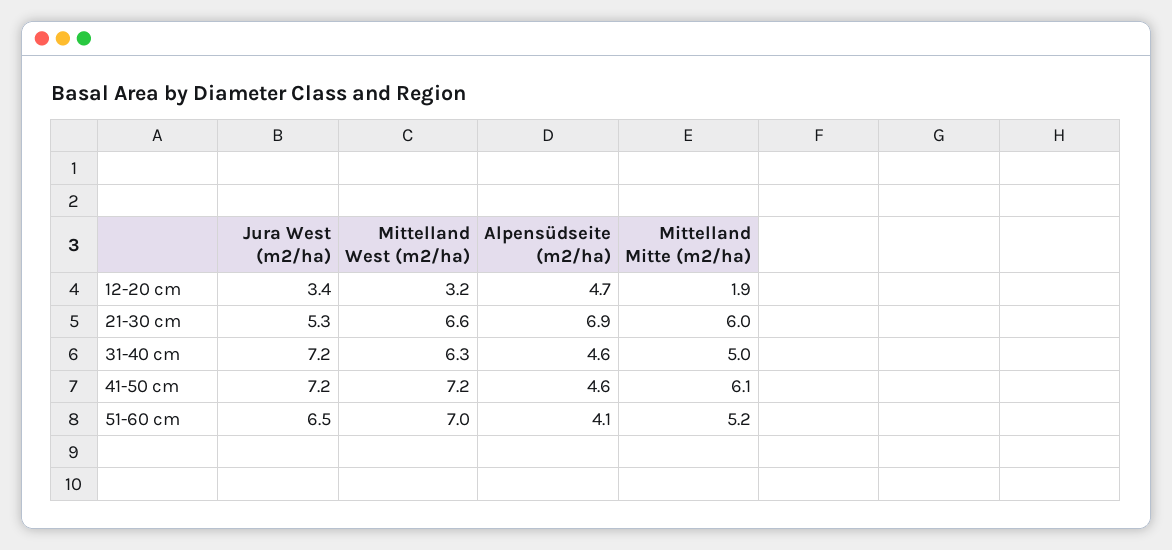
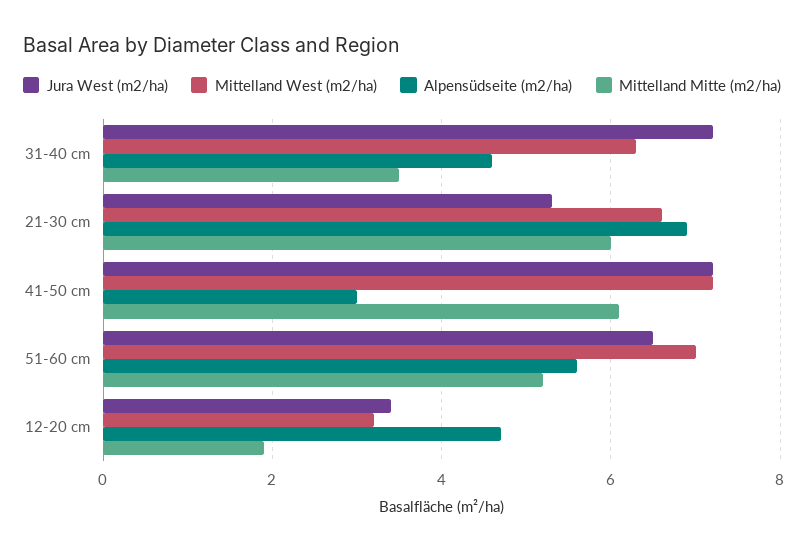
Mittelland Mitte (m2/ha), 31-40 cm: 5 -> 3.5
Alpensüdseite (m2/ha), 41-50 cm: 4.6 -> 3
Alpensüdseite (m2/ha), 51-60 cm: 4.1 -> 5.5

